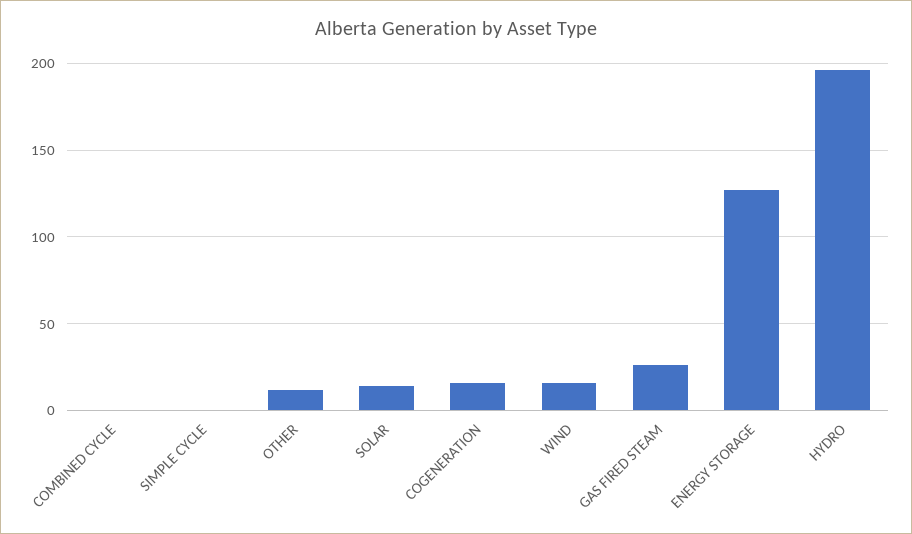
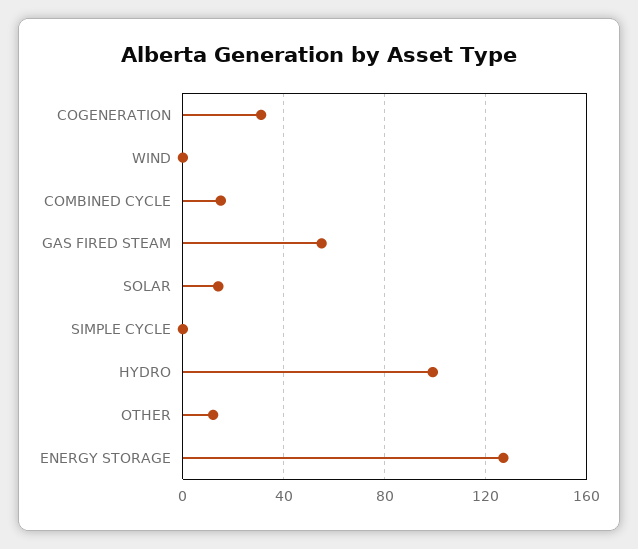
COMBINED CYCLE: 0 -> 15
COGENERATION: 15 -> 30
WIND: 15 -> 0
GAS FIRED STEAM: 25 -> 55
HYDRO: 195 -> 100

